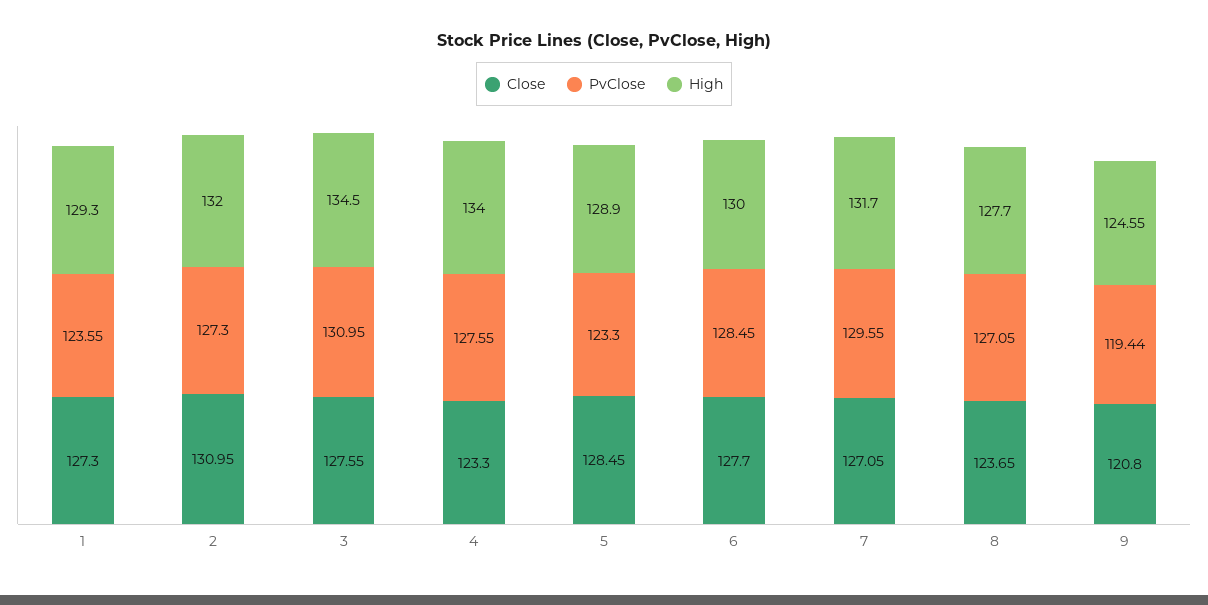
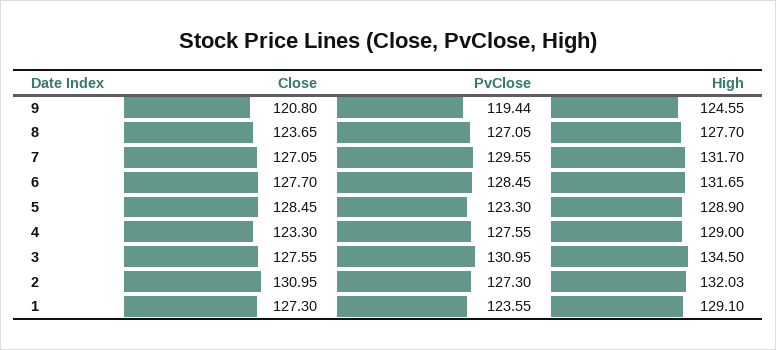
High, 1: 129.3 -> 129.1
High, 2: 132 -> 132.03
High, 4: 134 -> 129
High, 6: 130 -> 131.65

